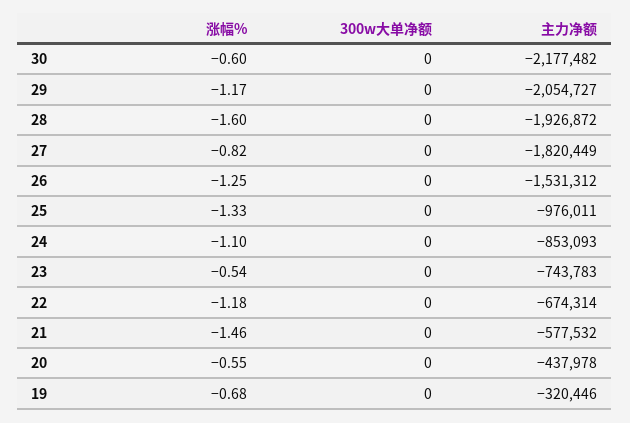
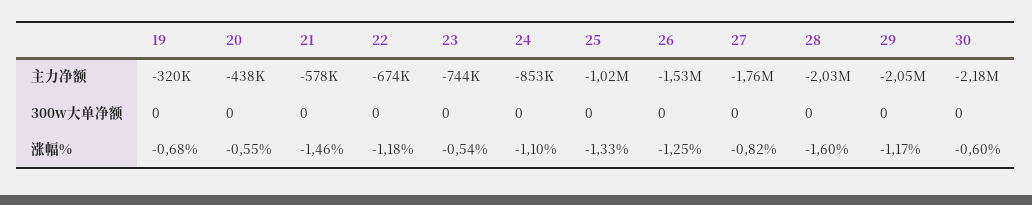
主力净额, 28: -1926872 -> -2030000
主力净额, 27: -1820449 -> -1760000
主力净额, 25: -976011 -> -1020000

